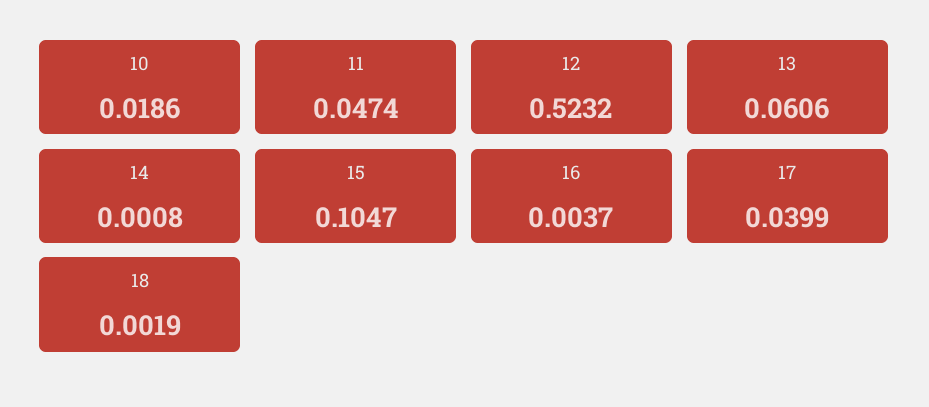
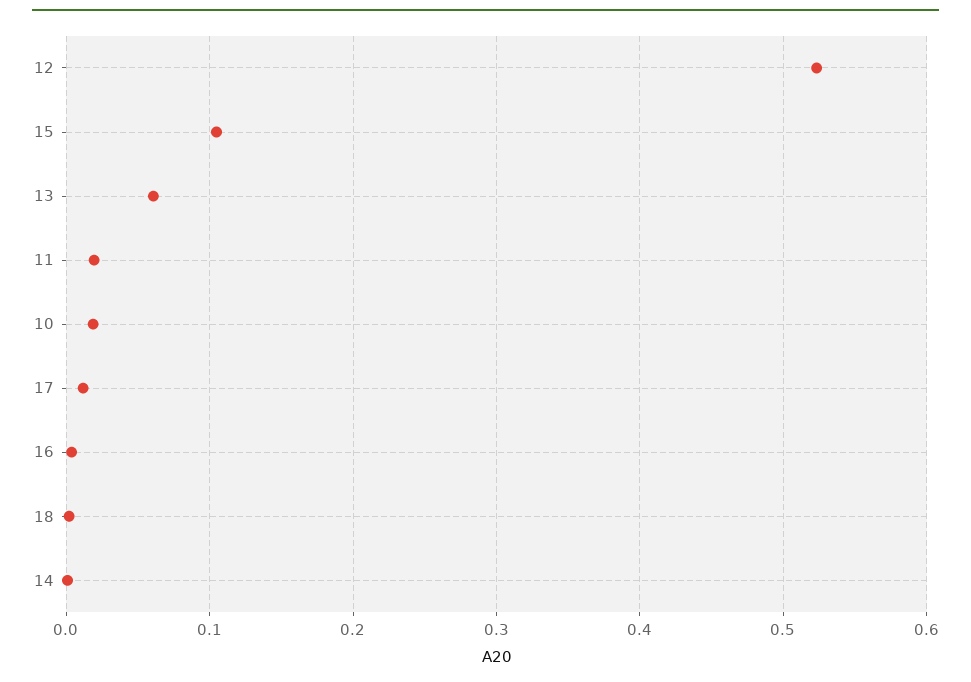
11: 0.0474 -> 0.02
17: 0.0399 -> 0.01

